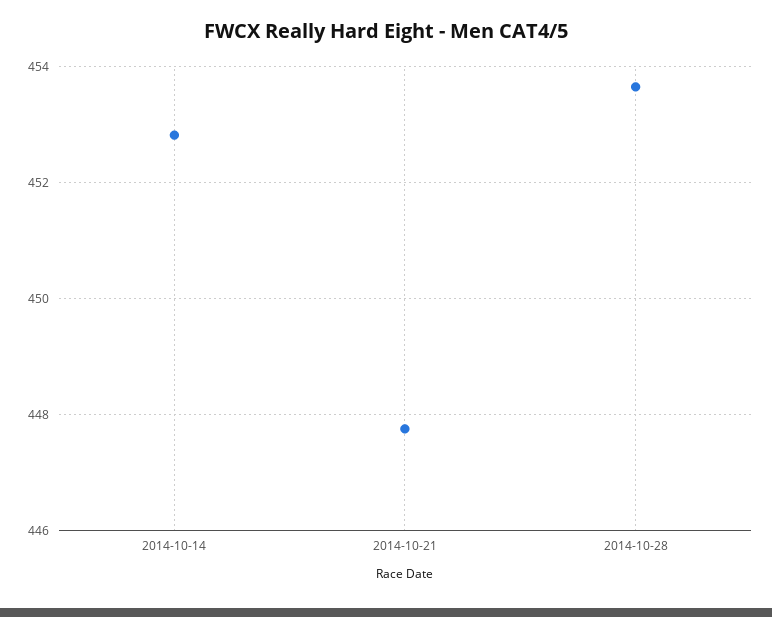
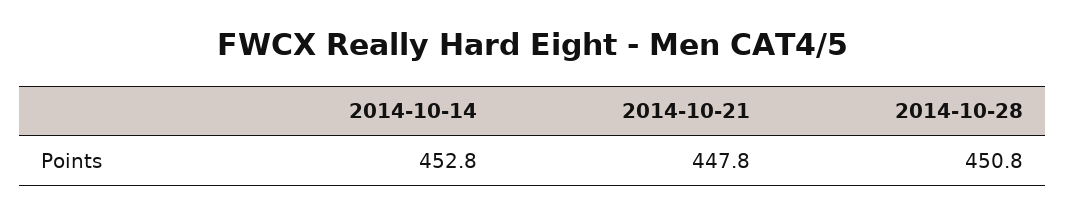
2014-10-28: 453.6 -> 450.8

